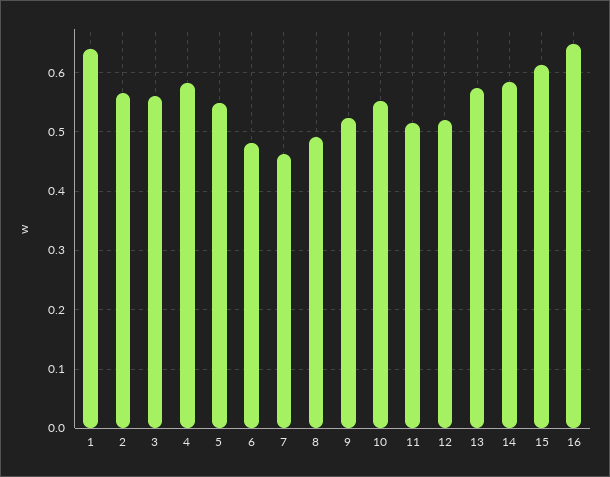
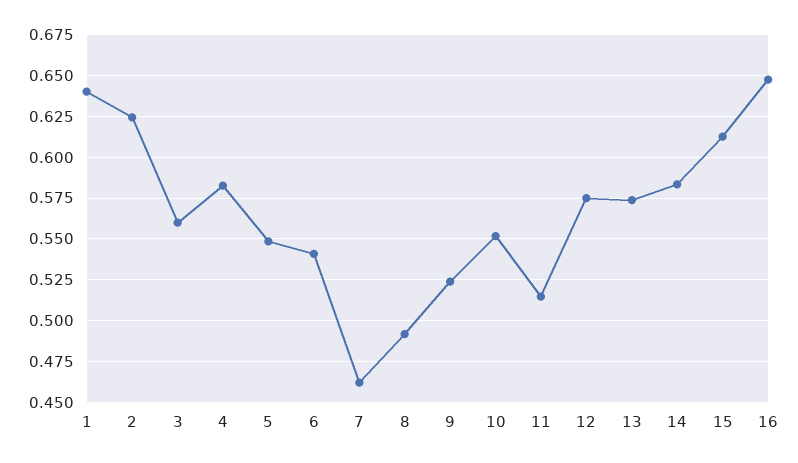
2: 0.56 -> 0.625
6: 0.48 -> 0.54
12: 0.52 -> 0.575

